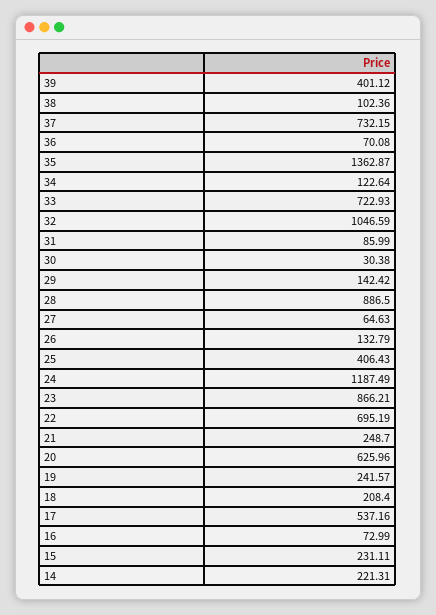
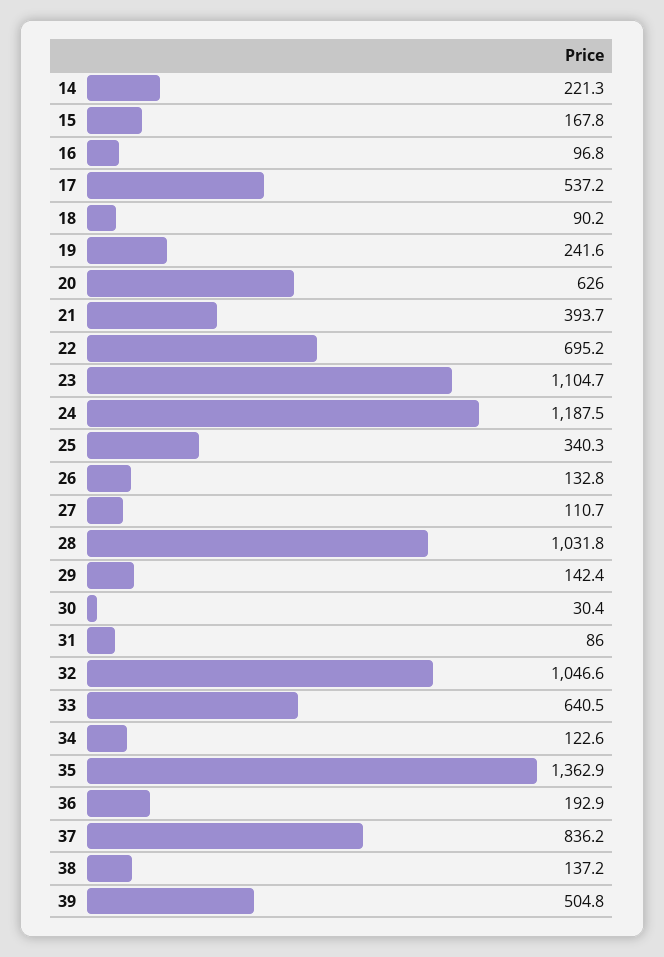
39: 401.12 -> 504.8
38: 102.36 -> 137.2
37: 732.15 -> 836.2
36: 70.08 -> 192.9
33: 722.93 -> 640.5
28: 886.5 -> 1031.8
27: 64.63 -> 110.7
25: 406.43 -> 340.3
23: 866.21 -> 1104.7
21: 248.7 -> 393.7
18: 208.4 -> 90.2
16: 72.99 -> 96.8
15: 231.11 -> 167.8

